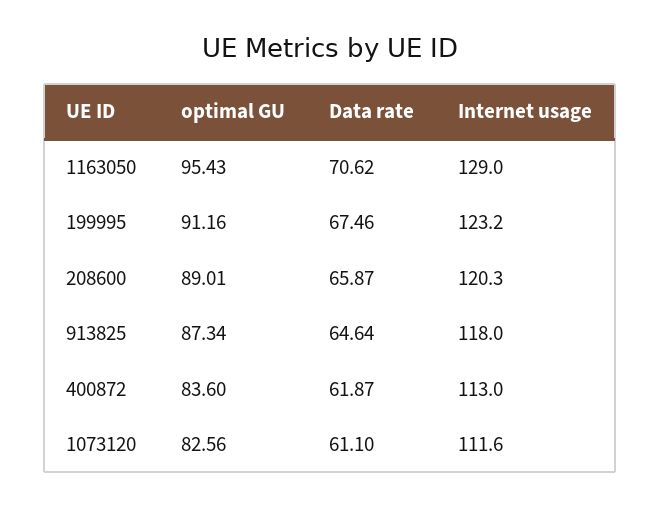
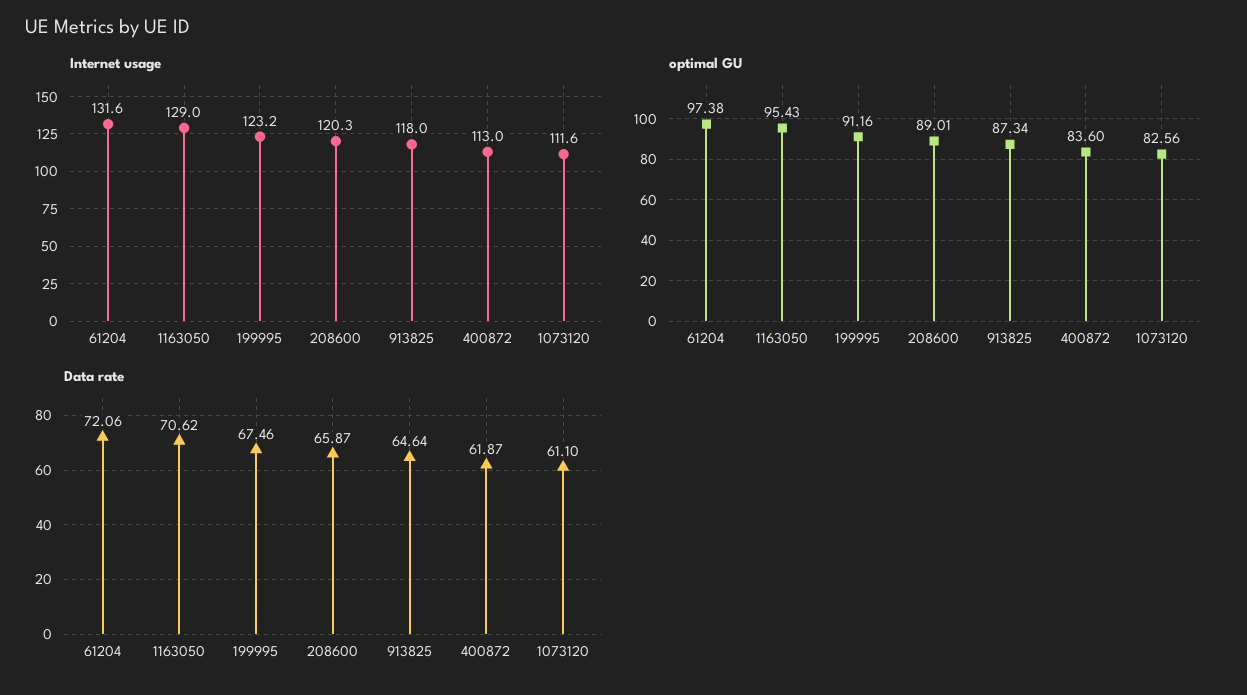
Internet usage, 61204: none -> 131.6
optimal GU, 61204: none -> 97.38
Data rate, 61204: none -> 72.06

